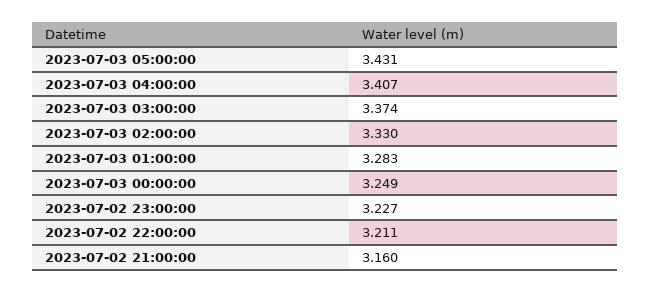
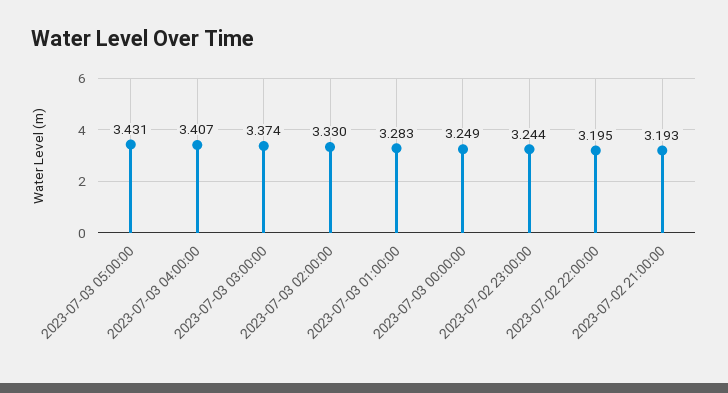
2023-07-02 23:00:00: 3.227 -> 3.244
2023-07-02 22:00:00: 3.211 -> 3.195
2023-07-02 21:00:00: 3.16 -> 3.193

